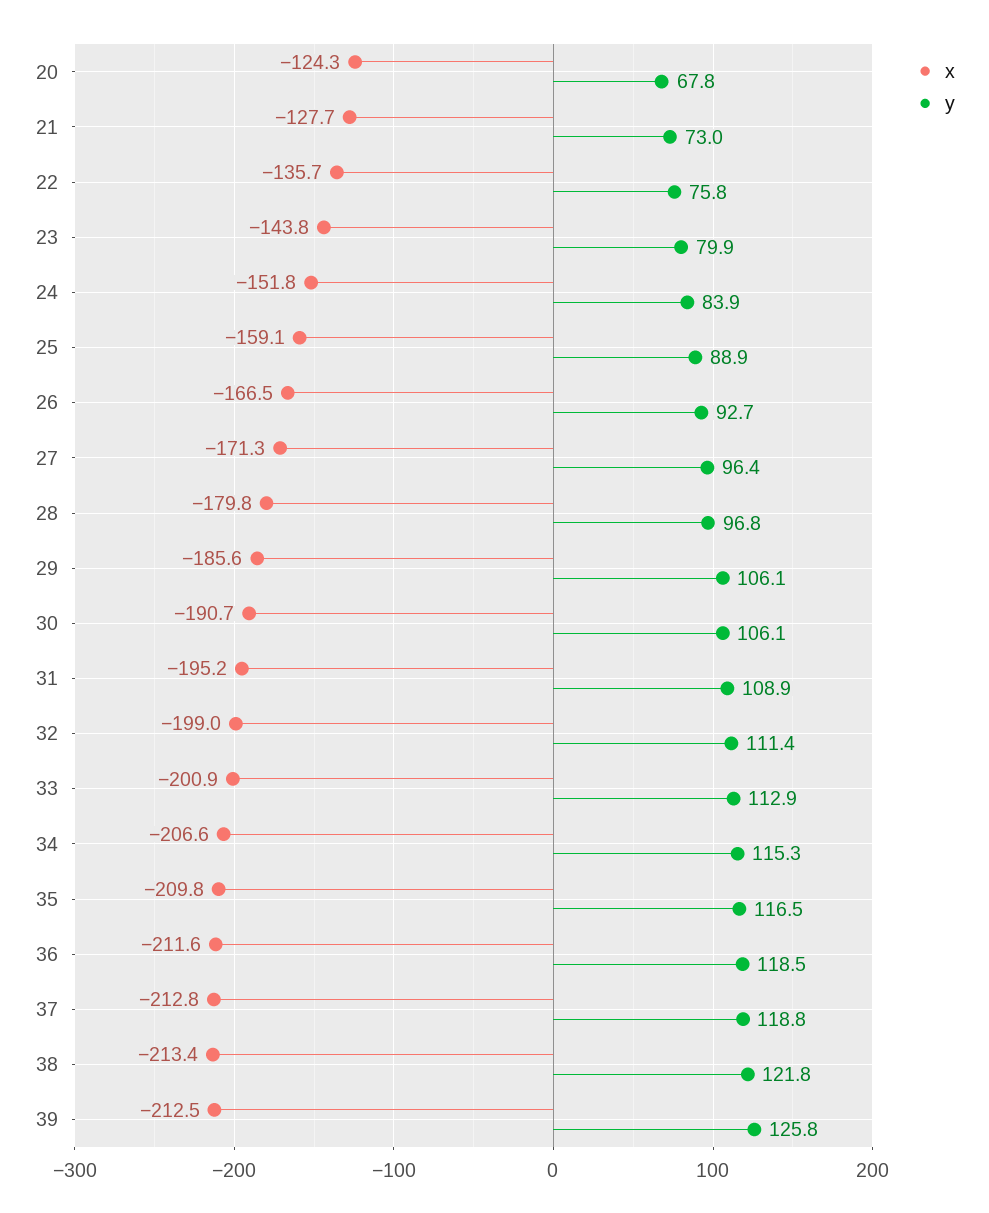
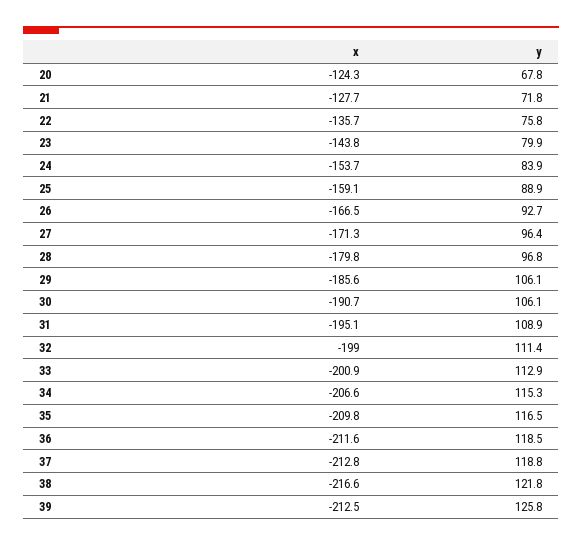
y, 21: 73 -> 71.8
x, 24: -151.8 -> -153.7
x, 31: -195.2 -> -195.1
x, 38: -213.4 -> -216.6

